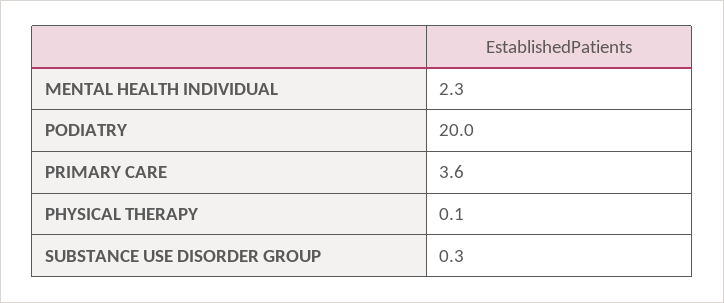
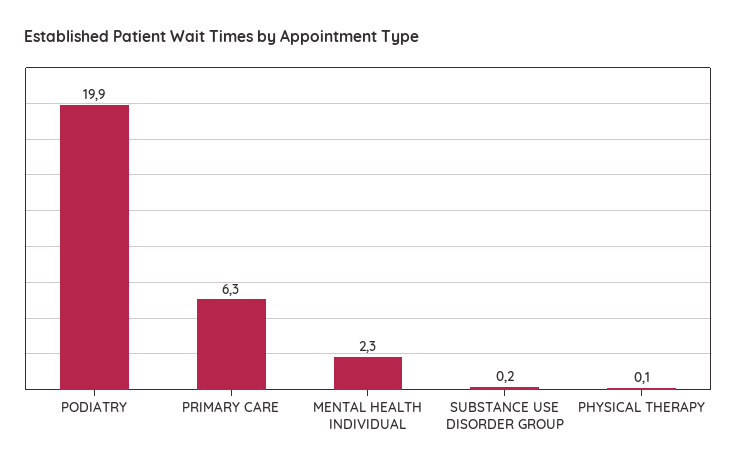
PODIATRY: 20 -> 19.9
PRIMARY CARE: 3.6 -> 6.3
SUBSTANCE USE DISORDER GROUP: 0.3 -> 0.2

